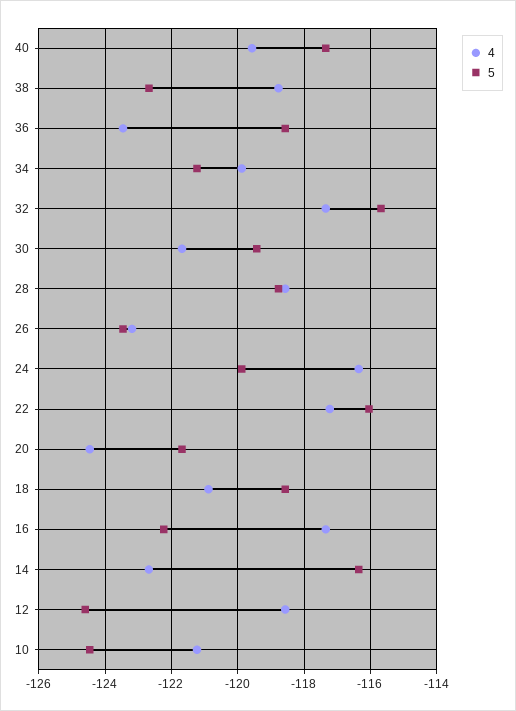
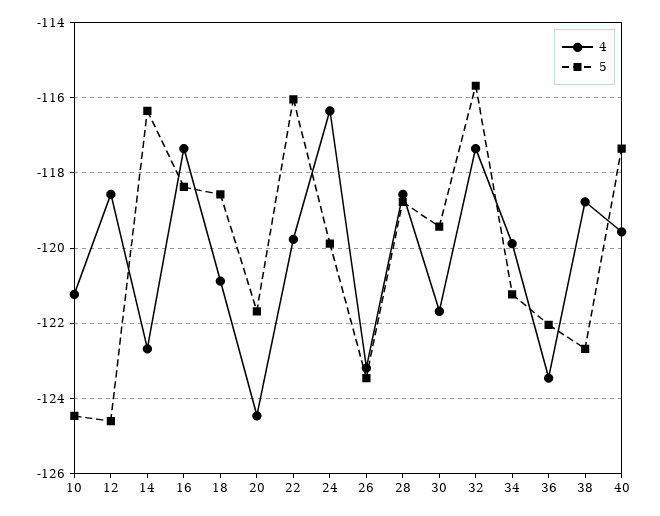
5, 36: -118.6 -> -122
4, 22: -117.2 -> -119.8
5, 16: -122.2 -> -118.4

